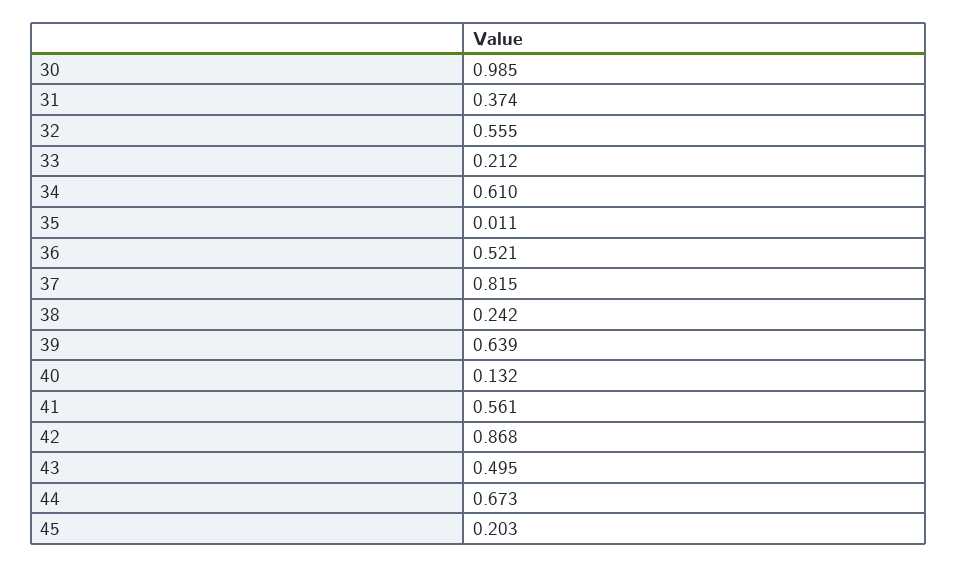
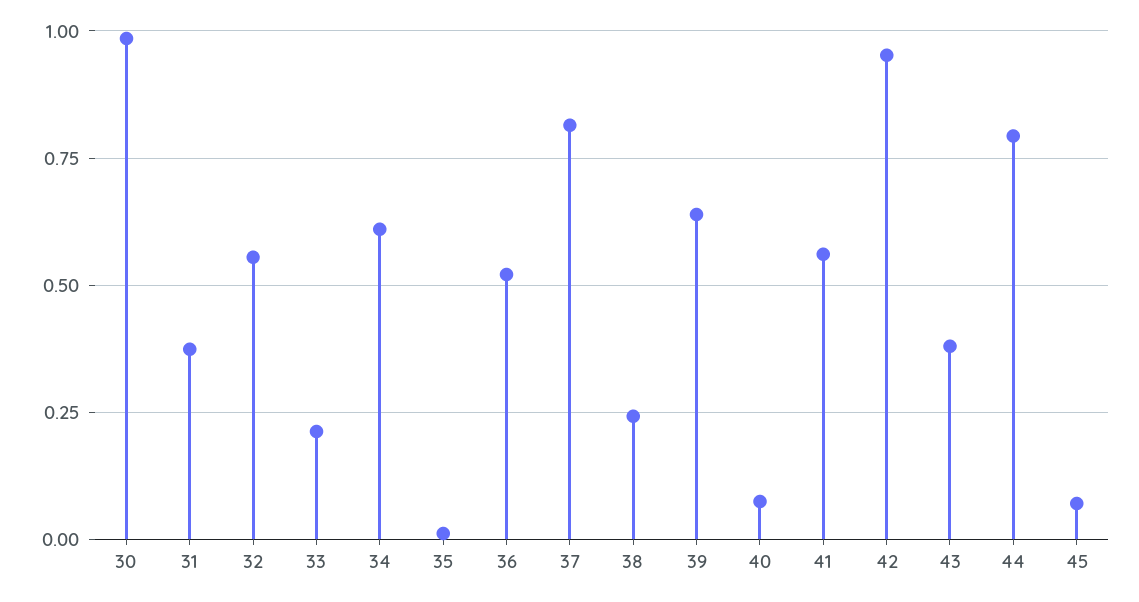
40: 0.132 -> 0.075
42: 0.868 -> 0.95
43: 0.495 -> 0.375
44: 0.673 -> 0.8
45: 0.203 -> 0.075

